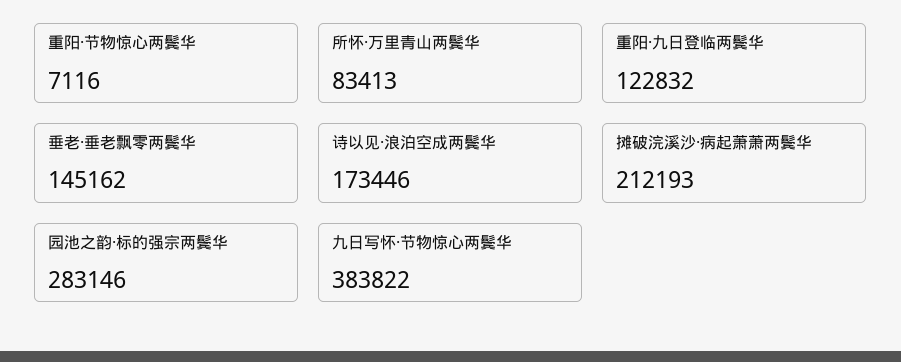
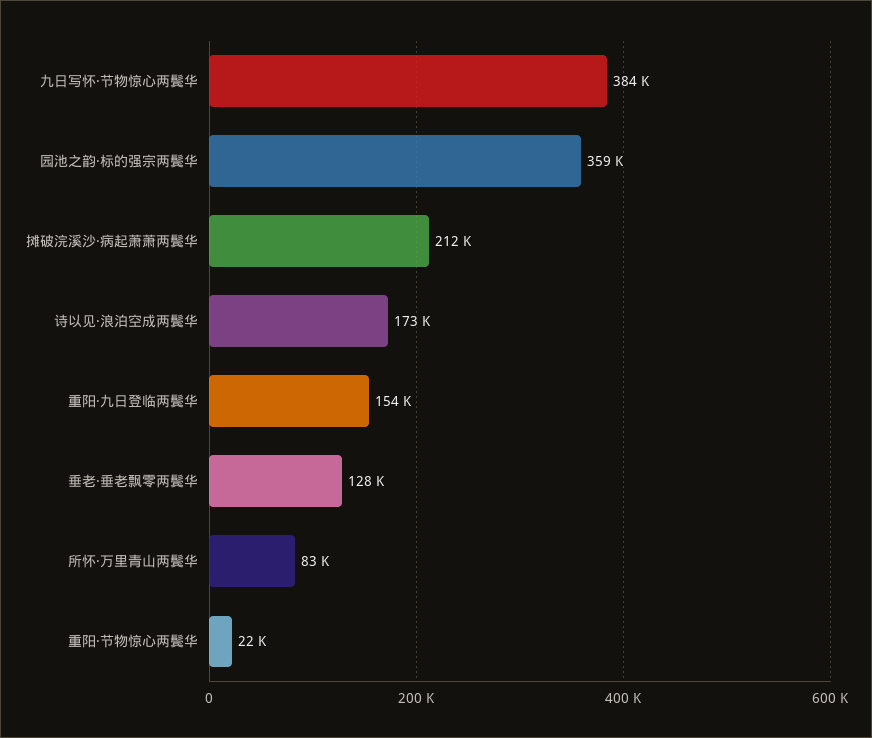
重阳·节物惊心两鬓华: 7116 -> 22000
重阳·九日登临两鬓华: 122832 -> 154000
垂老·垂老飘零两鬓华: 145162 -> 128000
园池之韵·标的强宗两鬓华: 283146 -> 359000

